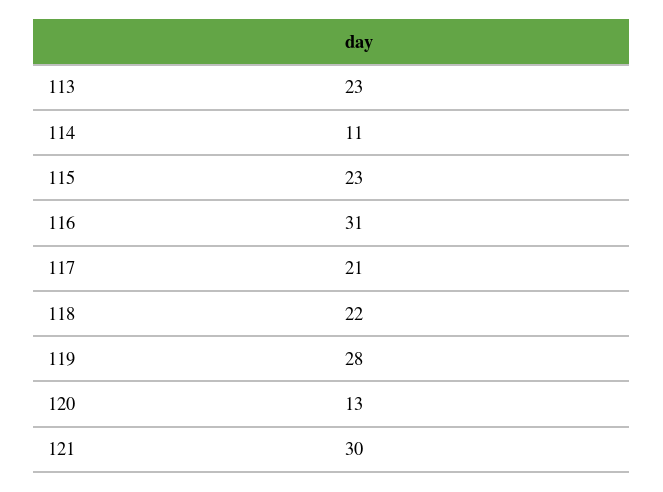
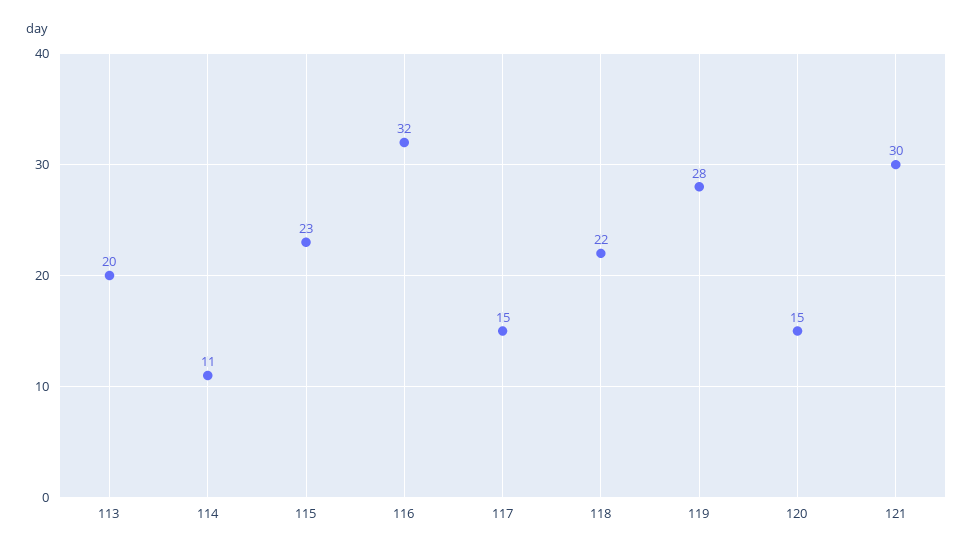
113: 23 -> 20
116: 31 -> 32
117: 21 -> 15
120: 13 -> 15

